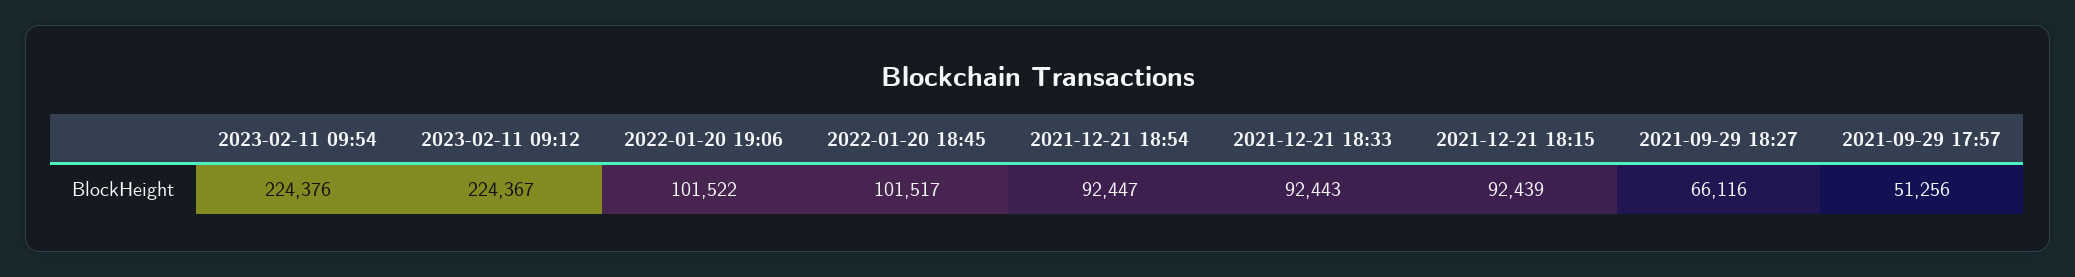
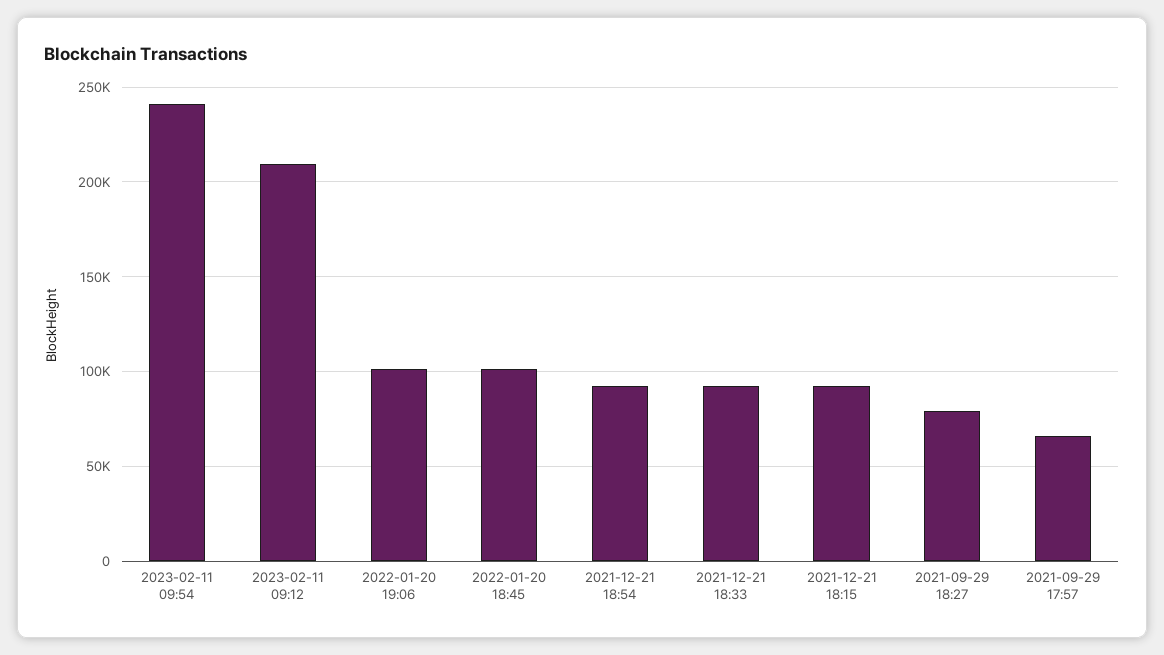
2023-02-11 09:54: 224376 -> 240000
2023-02-11 09:12: 224367 -> 210000
2021-09-29 18:27: 66116 -> 80000
2021-09-29 17:57: 51256 -> 65000

